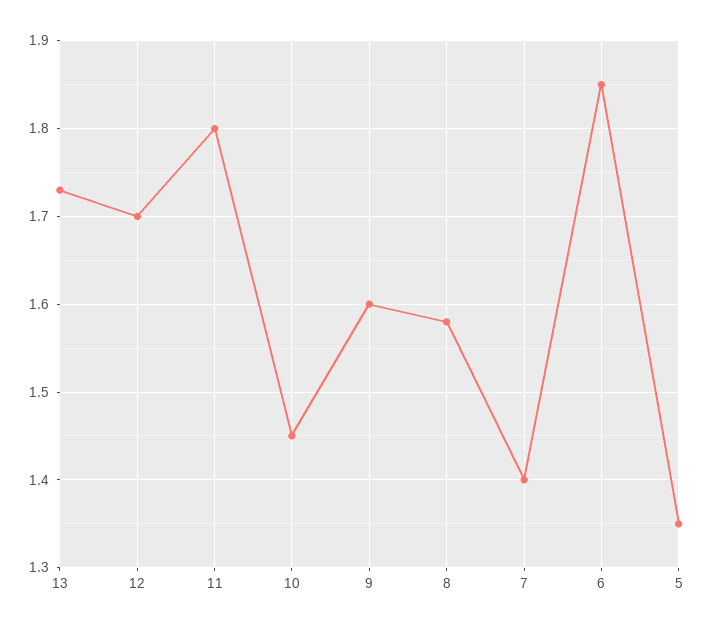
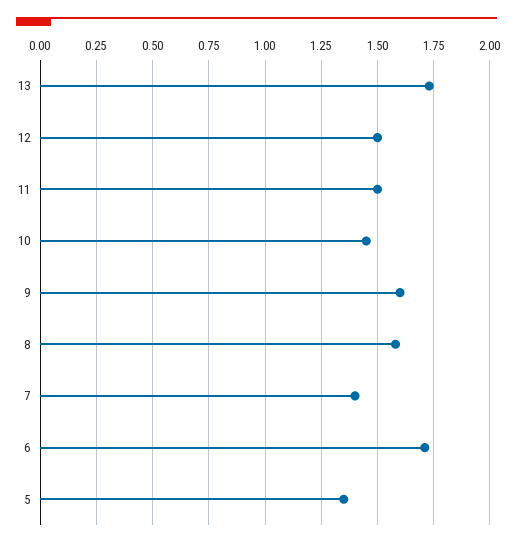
12: 1.7 -> 1.5
11: 1.8 -> 1.5
6: 1.85 -> 1.7

